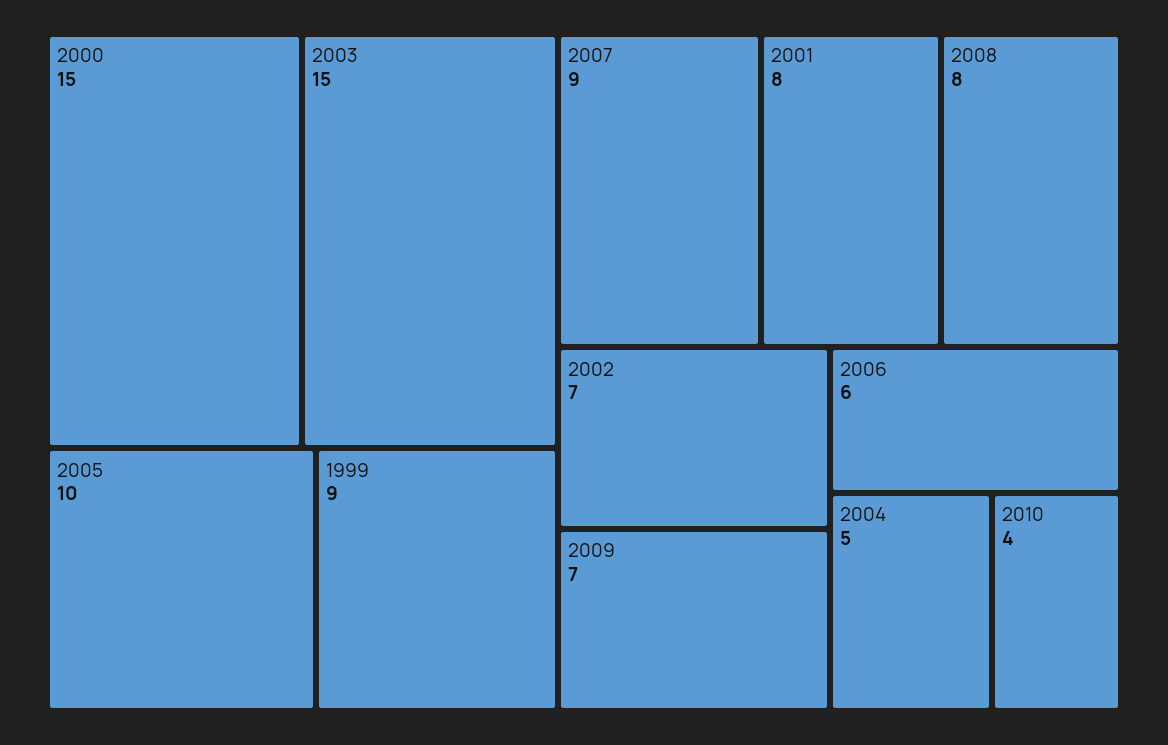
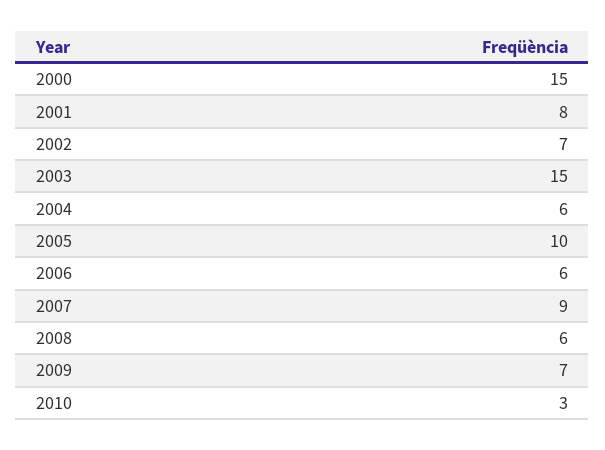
1999: 9 -> none
2008: 8 -> 6
2004: 5 -> 6
2010: 4 -> 3

